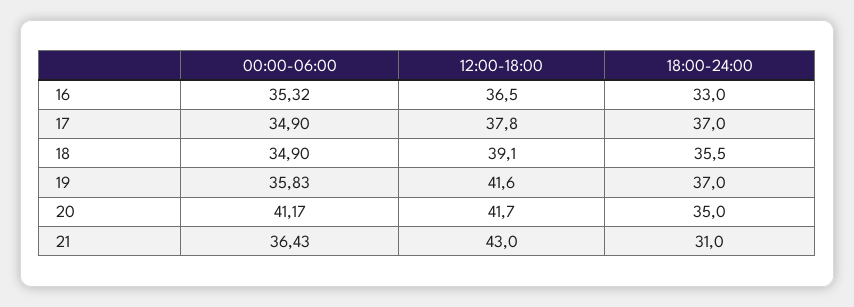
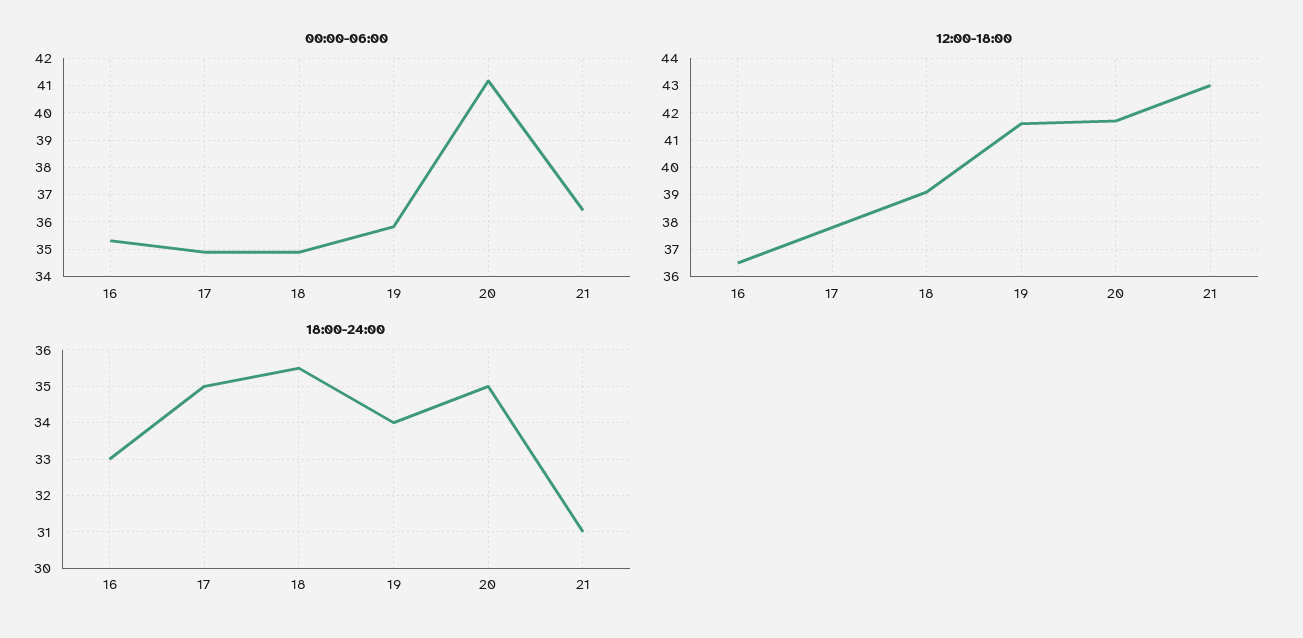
18:00-24:00, 17: 37 -> 35
18:00-24:00, 19: 37 -> 34

